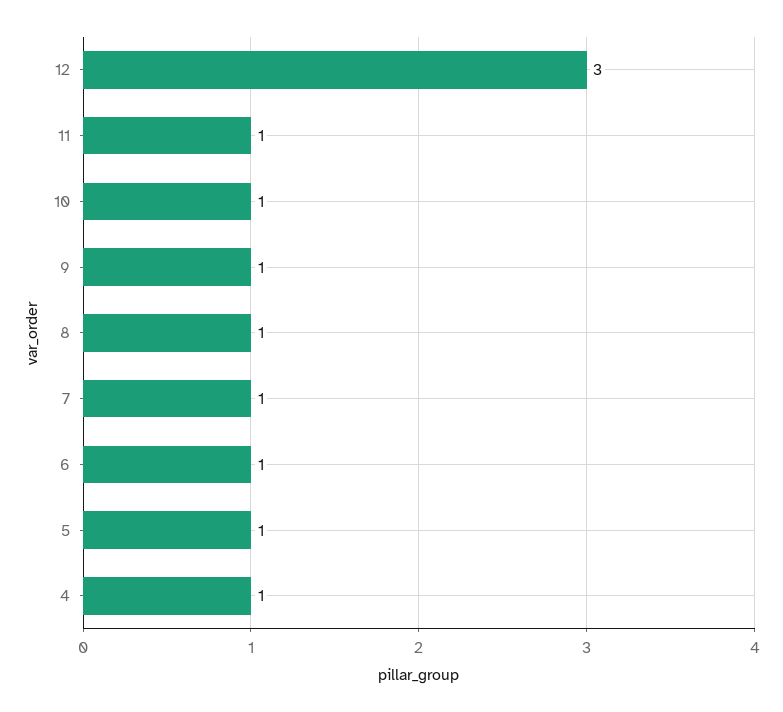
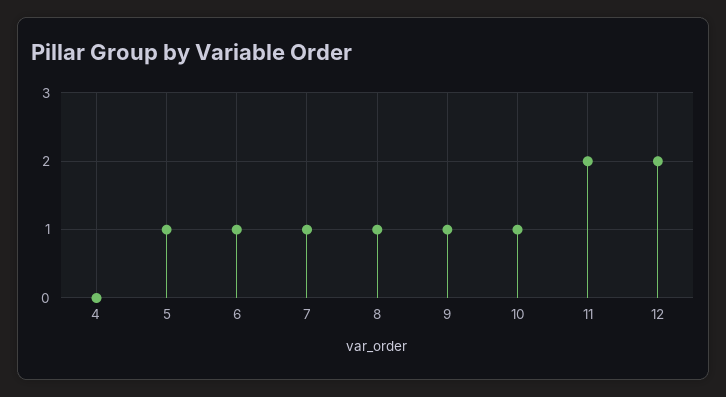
12: 3 -> 2
11: 1 -> 2
4: 1 -> 0

